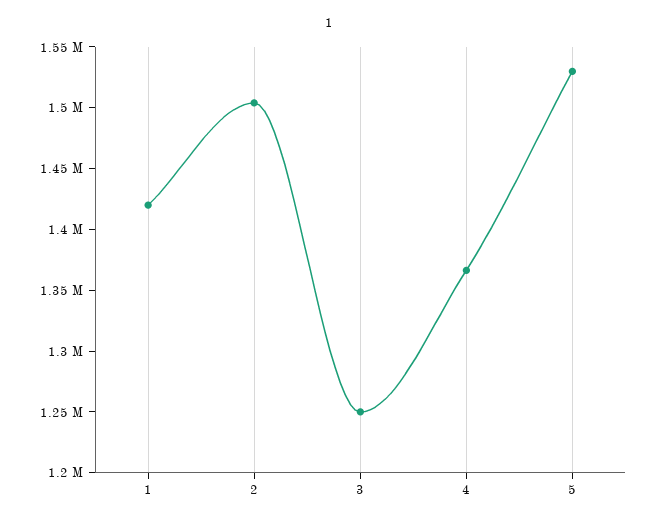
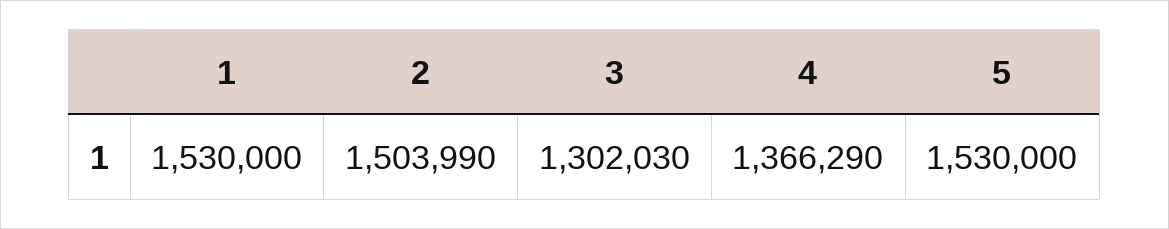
1: 1420000 -> 1530000
3: 1250000 -> 1302030

